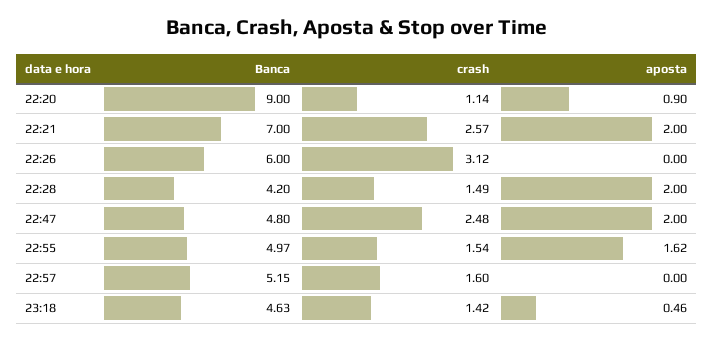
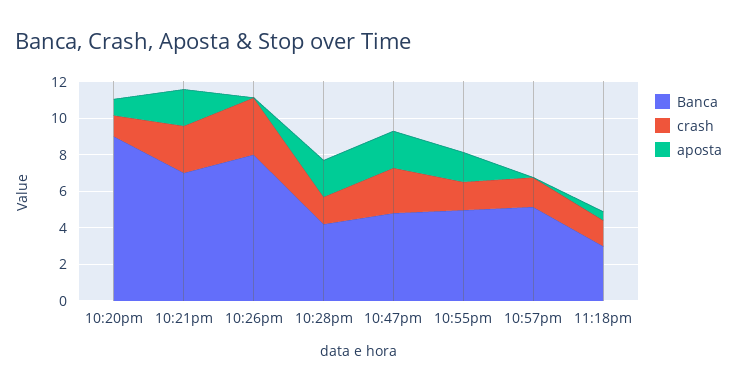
Banca, 22:26: 6 -> 8
Banca, 23:18: 4.63 -> 3

